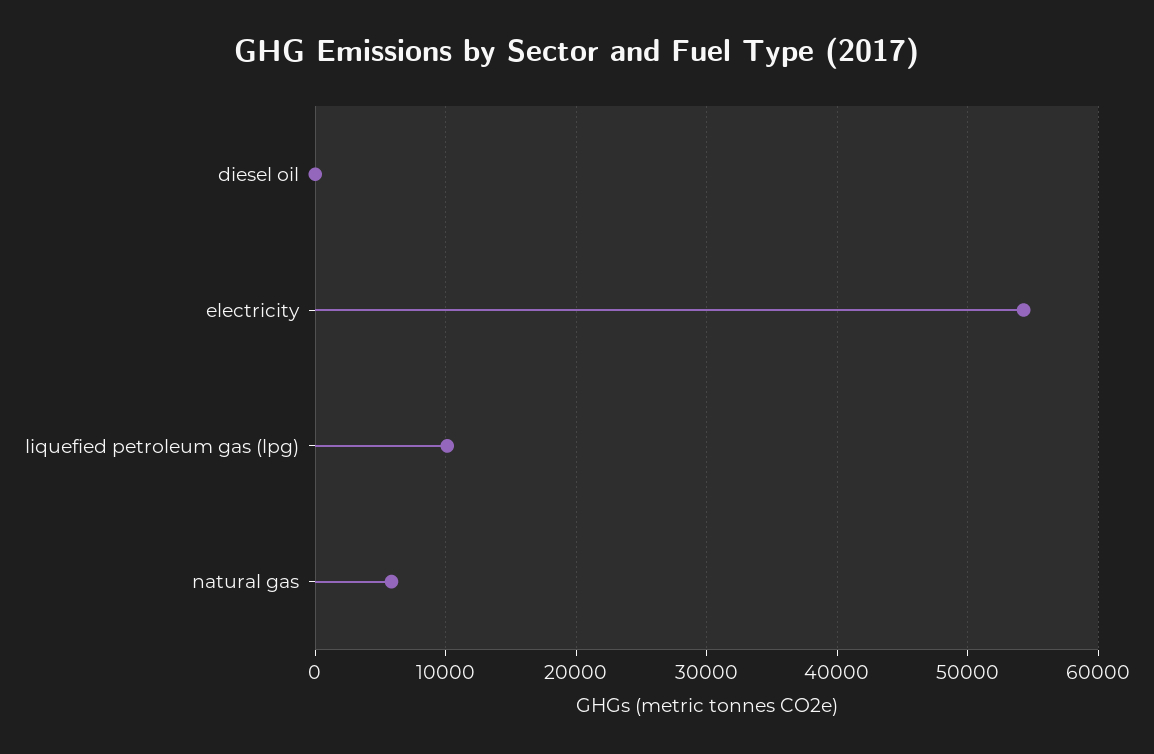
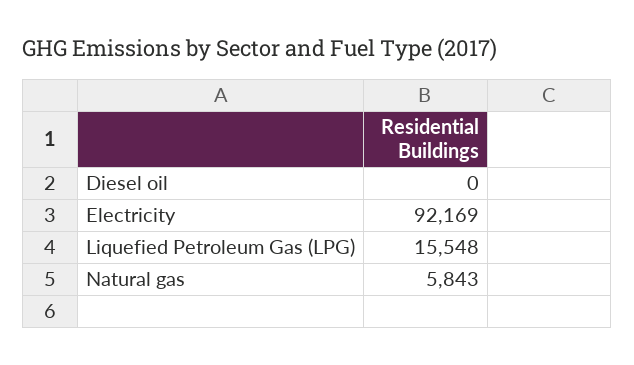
electricity: 54000 -> 92169
liquefied petroleum gas (lpg): 10000 -> 15548

